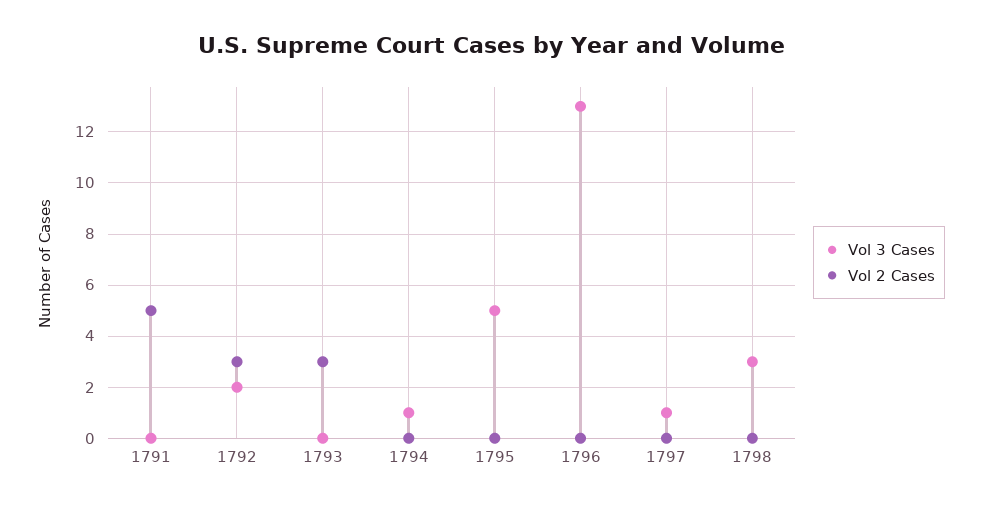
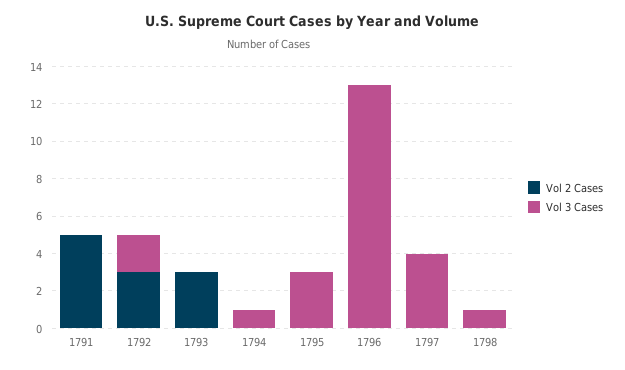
Vol 3 Cases, 1795: 5 -> 3
Vol 3 Cases, 1797: 1 -> 4
Vol 3 Cases, 1798: 3 -> 1

